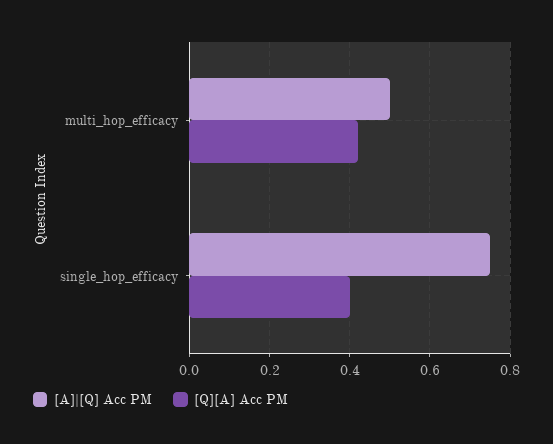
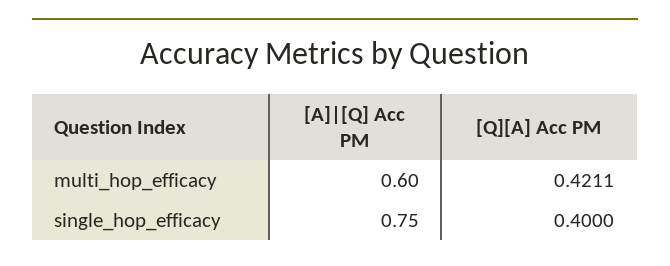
[A]|[Q] Acc PM, multi_hop_efficacy: 0.5 -> 0.6

